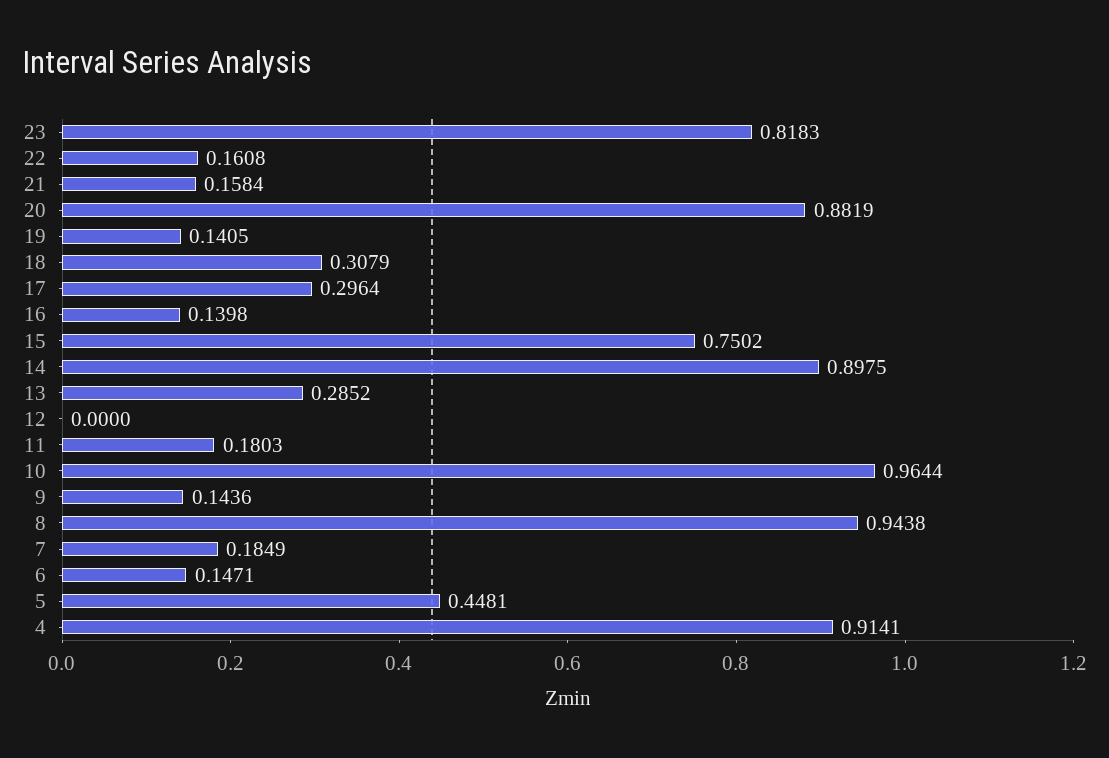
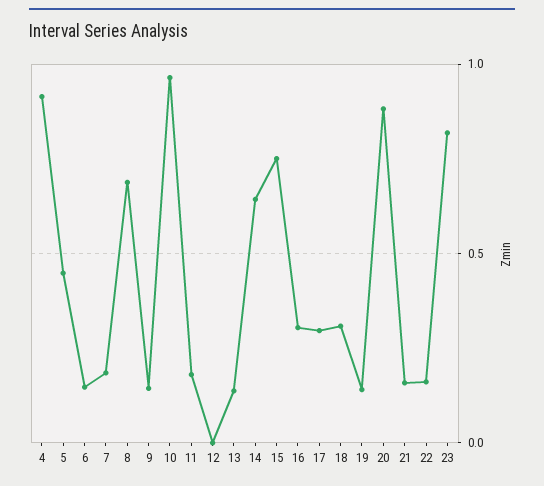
16: 0.1398 -> 0.3
14: 0.8975 -> 0.65
13: 0.2852 -> 0.15
8: 0.9438 -> 0.7

